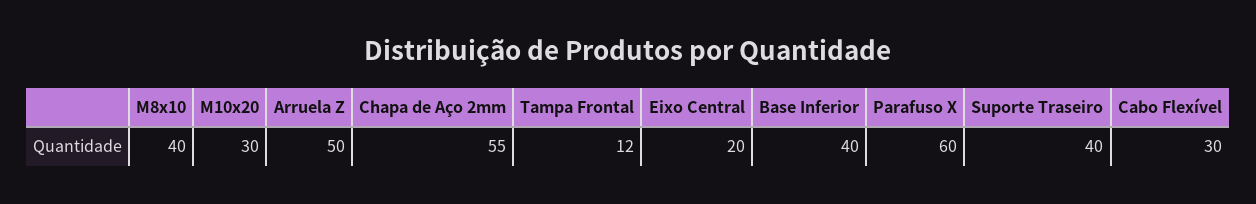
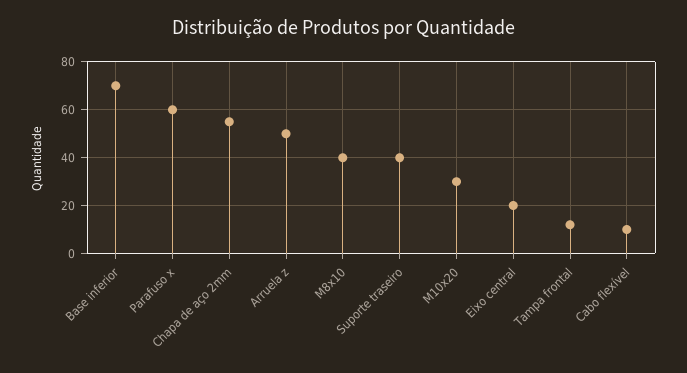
Base Inferior: 40 -> 70
Cabo Flexível: 30 -> 10

